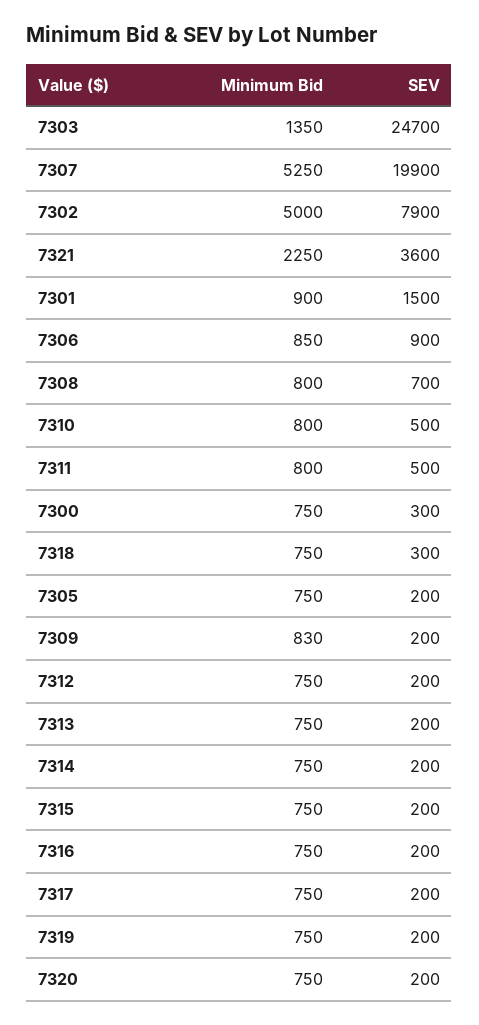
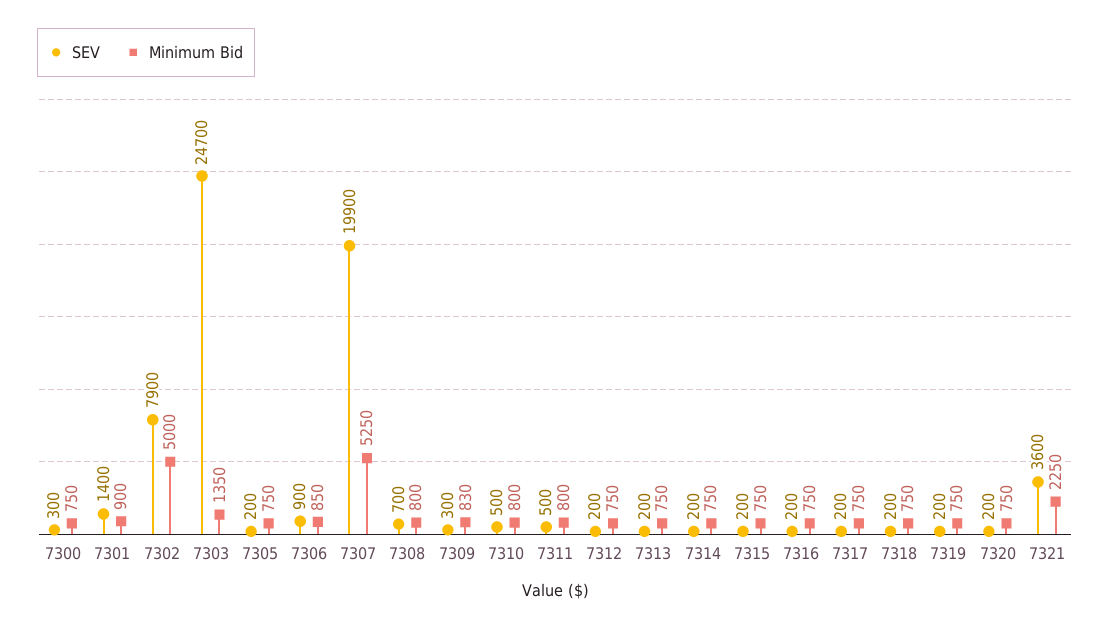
SEV, 7301: 1500 -> 1400
SEV, 7318: 300 -> 200
SEV, 7309: 200 -> 300

